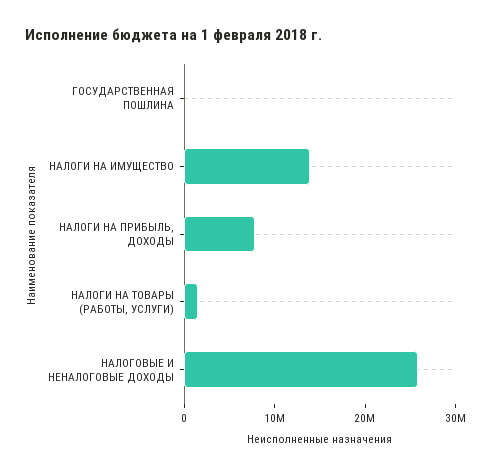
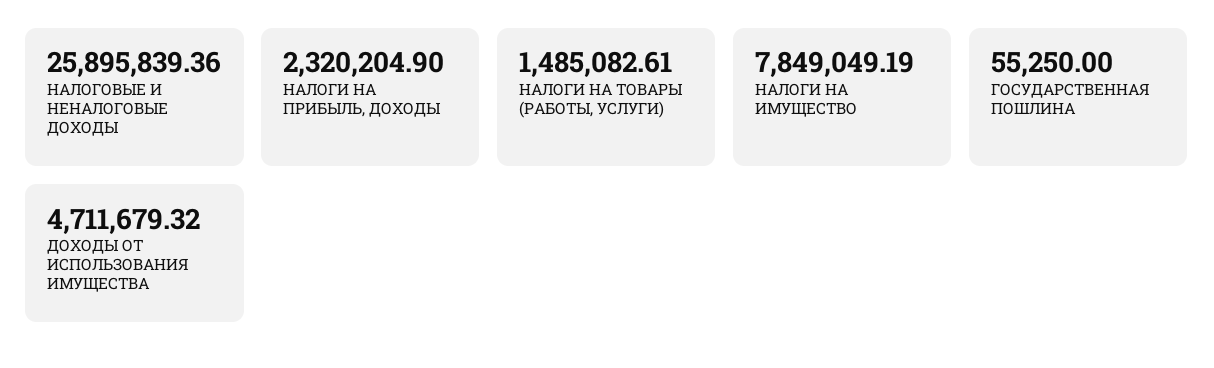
НАЛОГИ НА ИМУЩЕСТВО: 14000000 -> 7849049.19
НАЛОГИ НА ПРИБЫЛЬ, ДОХОДЫ: 8000000 -> 2320204.9
ДОХОДЫ ОТ ИСПОЛЬЗОВАНИЯ ИМУЩЕСТВА: none -> 4711679.32

